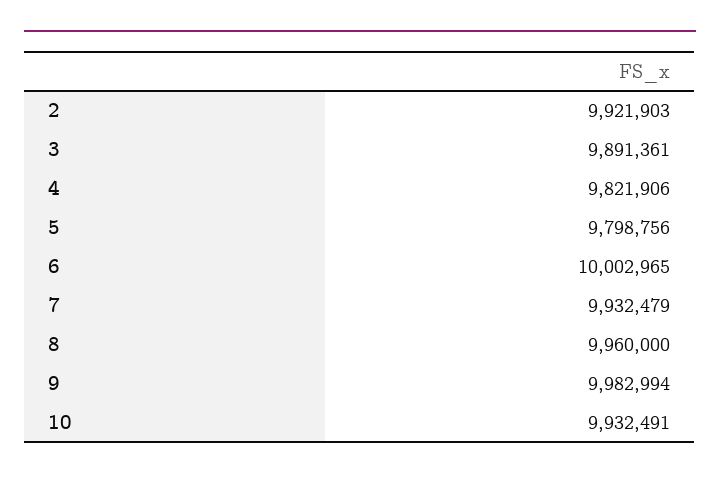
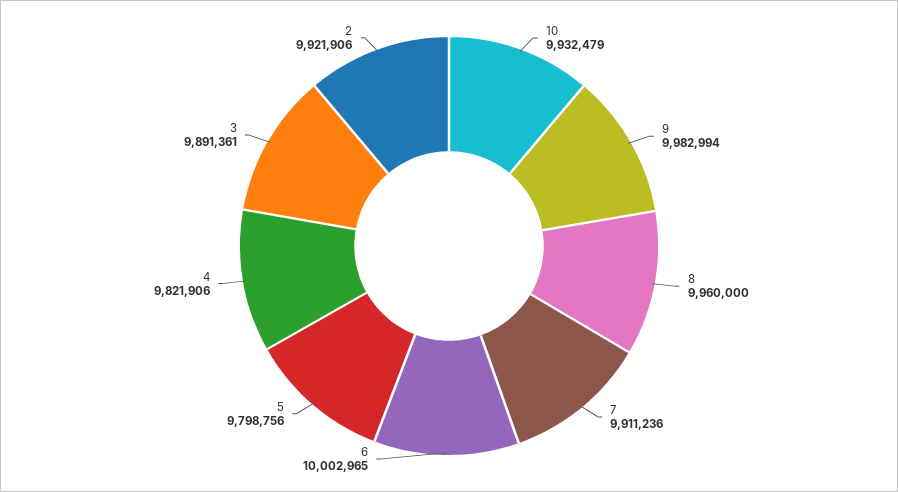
2: 9921903 -> 9921906
7: 9932479 -> 9911236
10: 9932491 -> 9932479

